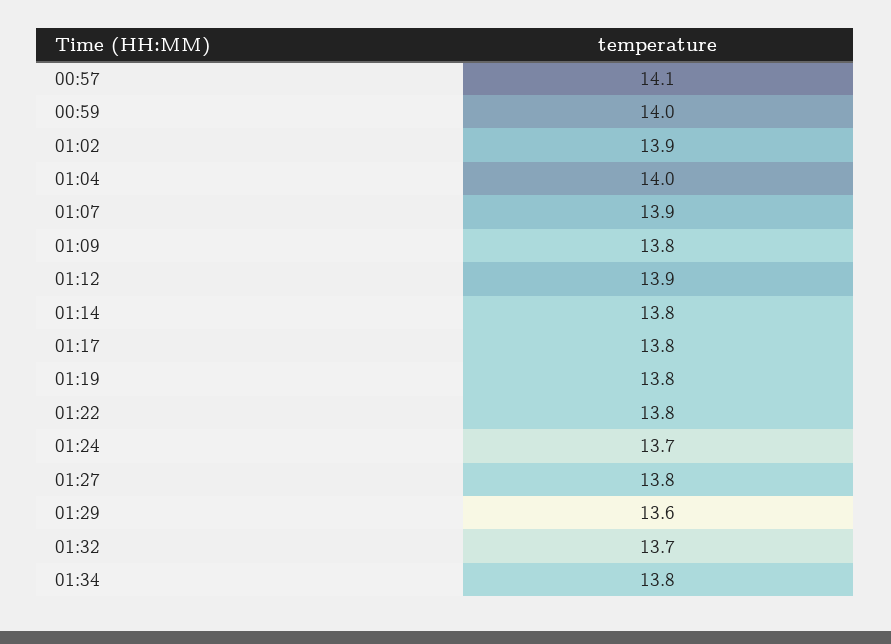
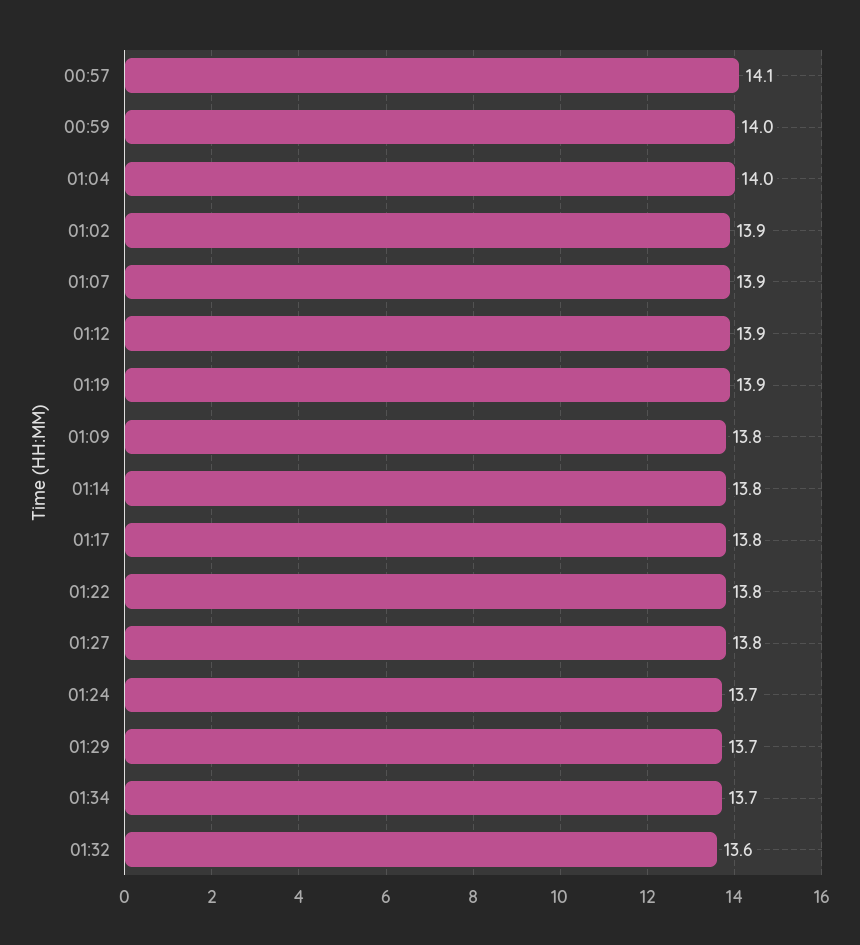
01:19: 13.8 -> 13.9
01:29: 13.6 -> 13.7
01:32: 13.7 -> 13.6
01:34: 13.8 -> 13.7

